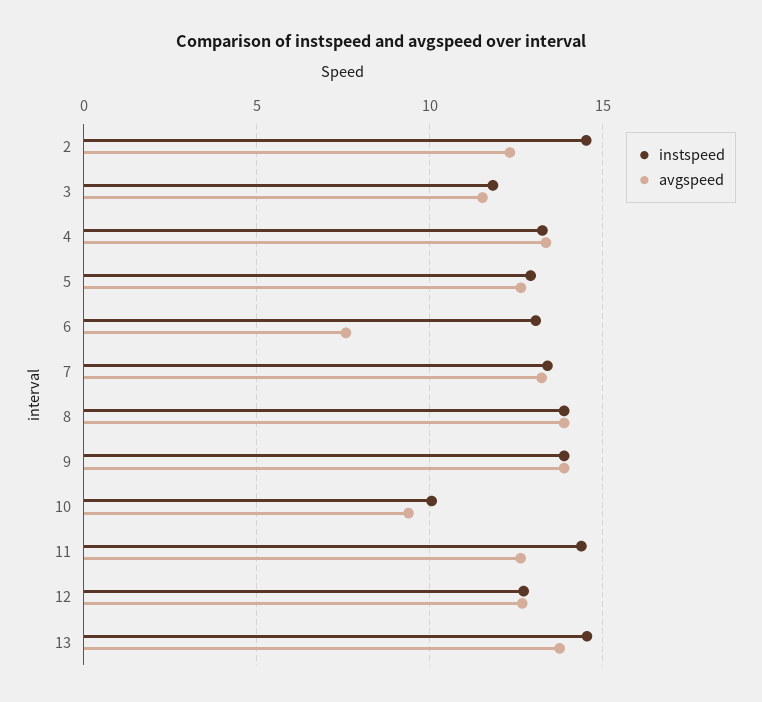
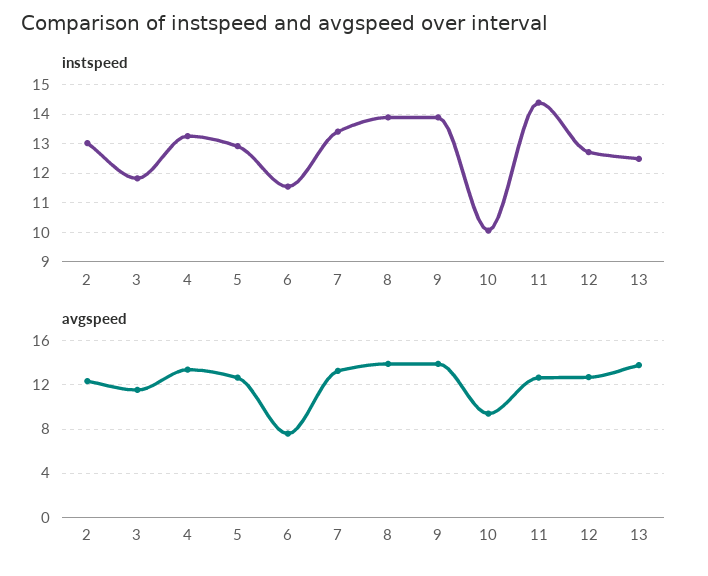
instspeed, 2: 14.5 -> 13
instspeed, 6: 13 -> 11.5
instspeed, 13: 14.5 -> 12.5

